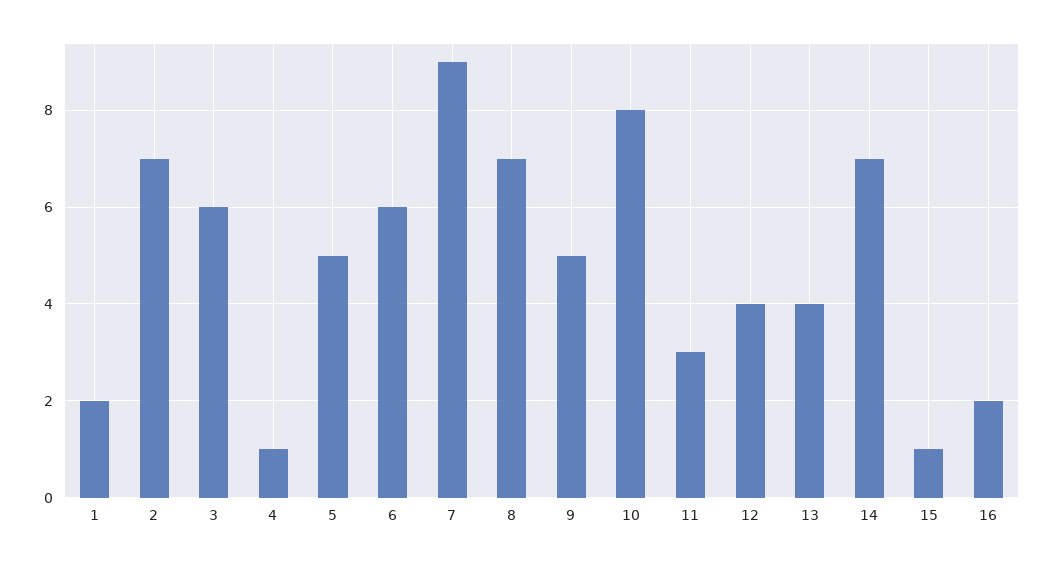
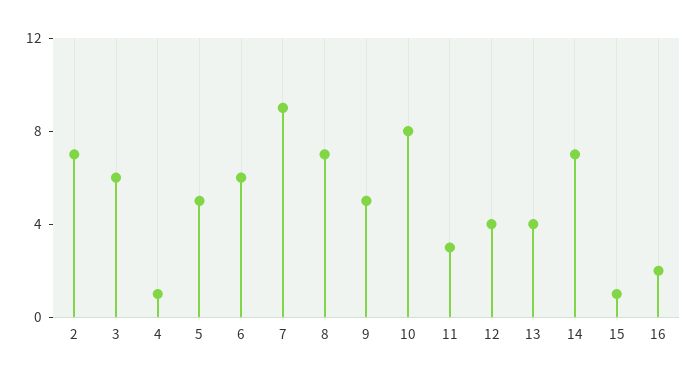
1: 2 -> none

